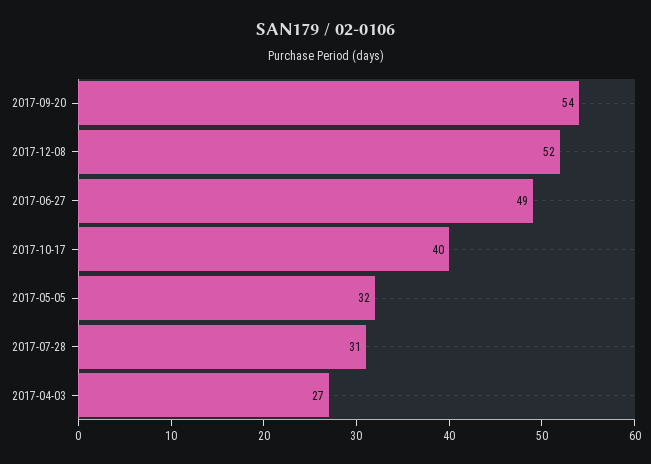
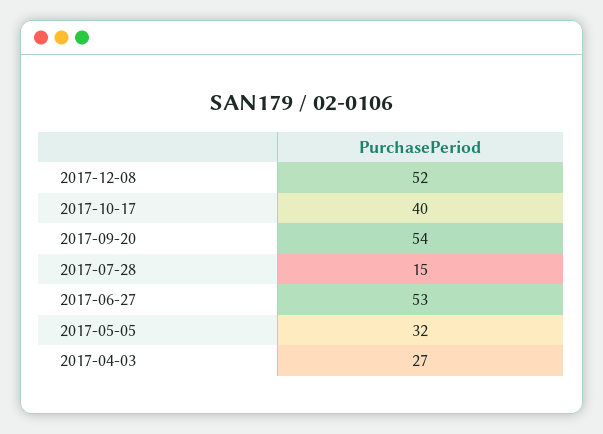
2017-06-27: 49 -> 53
2017-07-28: 31 -> 15

